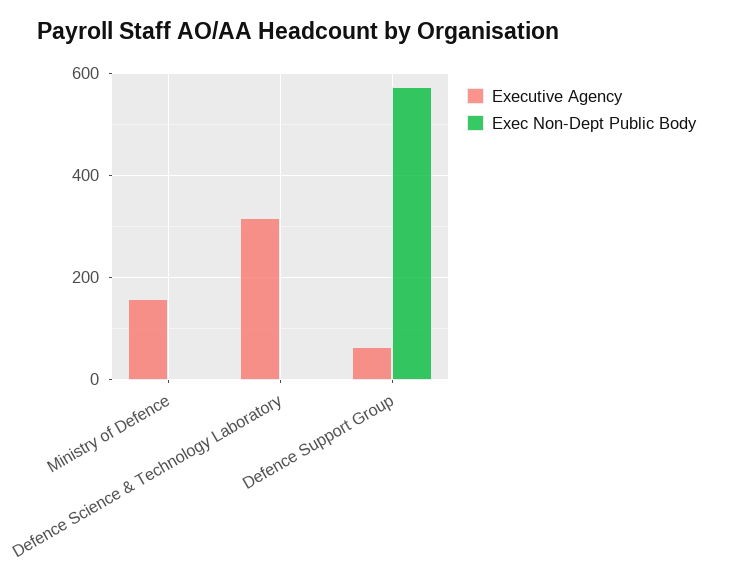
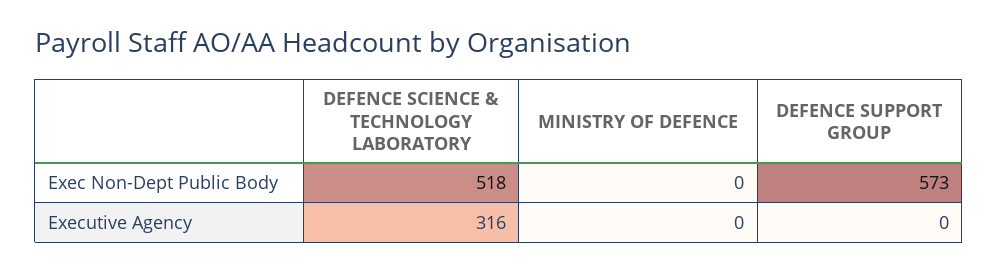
Executive Agency, Ministry of Defence: 160 -> 0
Exec Non-Dept Public Body, Defence Science & Technology Laboratory: 0 -> 518
Executive Agency, Defence Support Group: 60 -> 0

